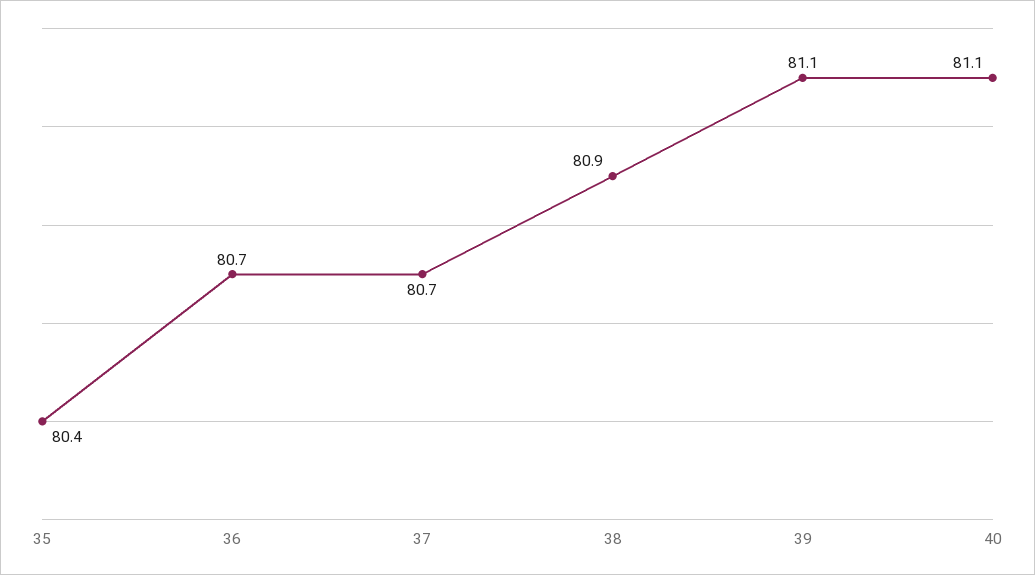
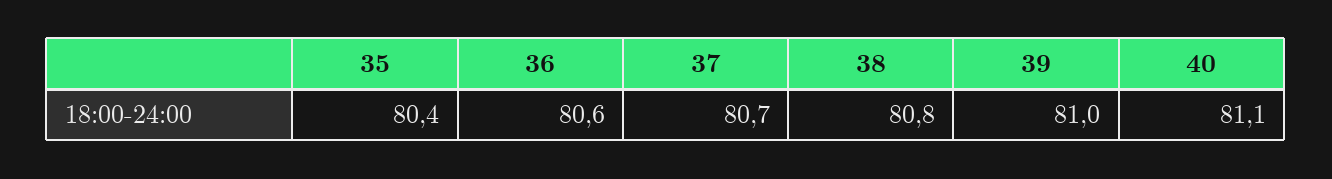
36: 80.7 -> 80.6
38: 80.9 -> 80.8
39: 81.1 -> 81

